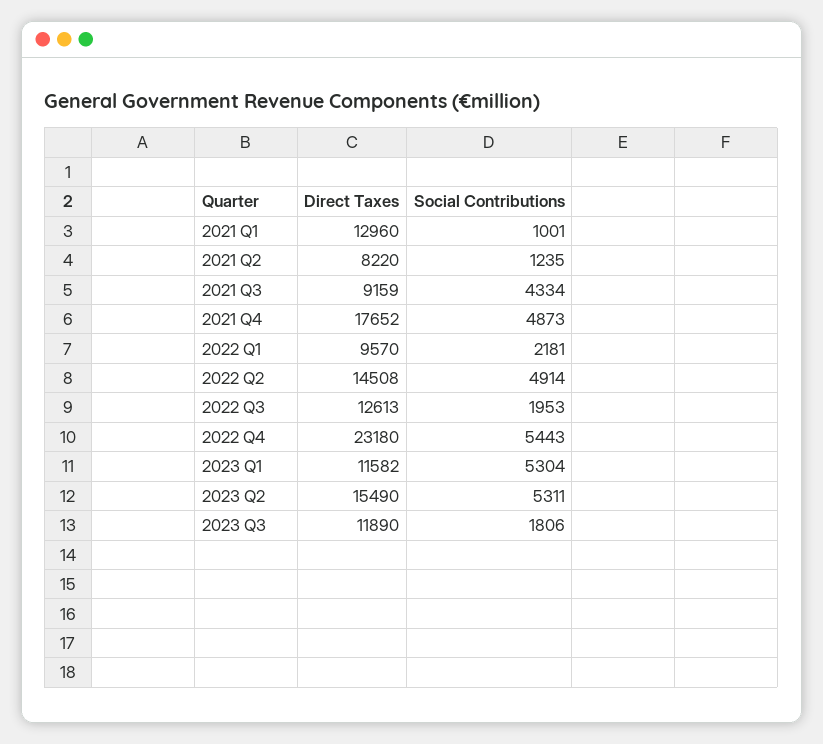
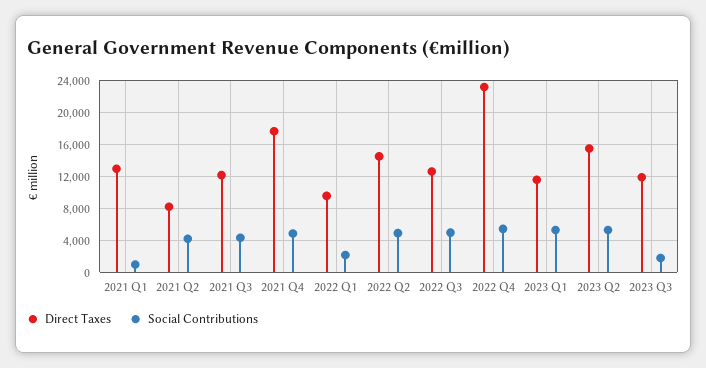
Social Contributions, 2021 Q2: 1235 -> 4000
Direct Taxes, 2021 Q3: 9159 -> 12000
Social Contributions, 2022 Q3: 1953 -> 5000

